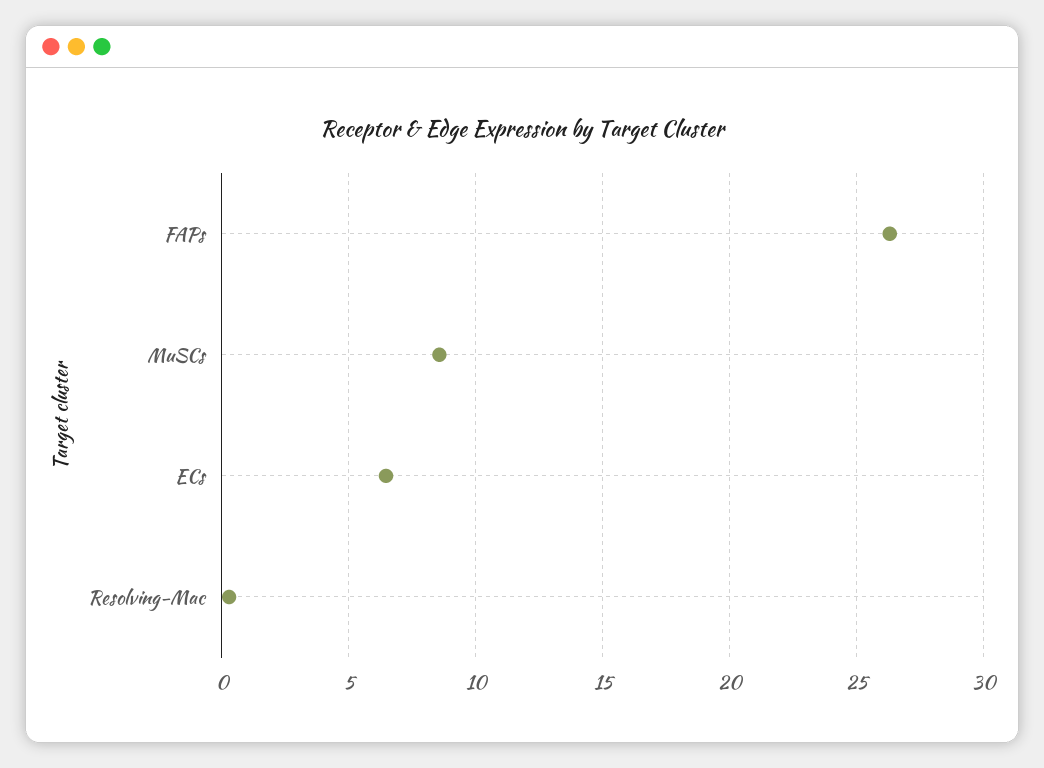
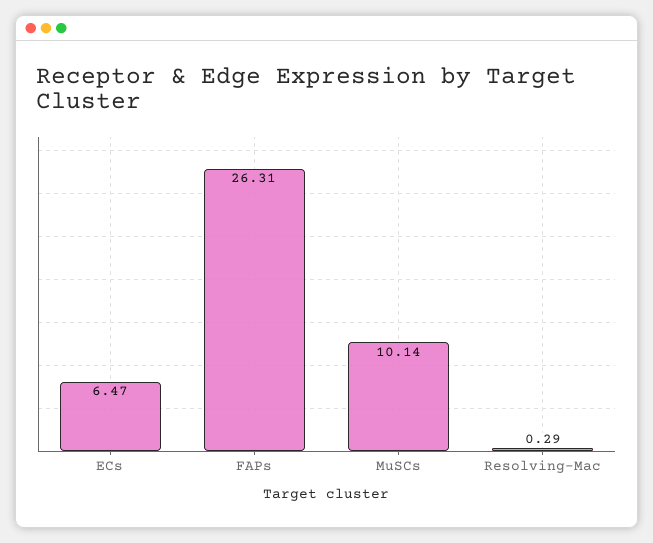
MuSCs: 8.5 -> 10.14

